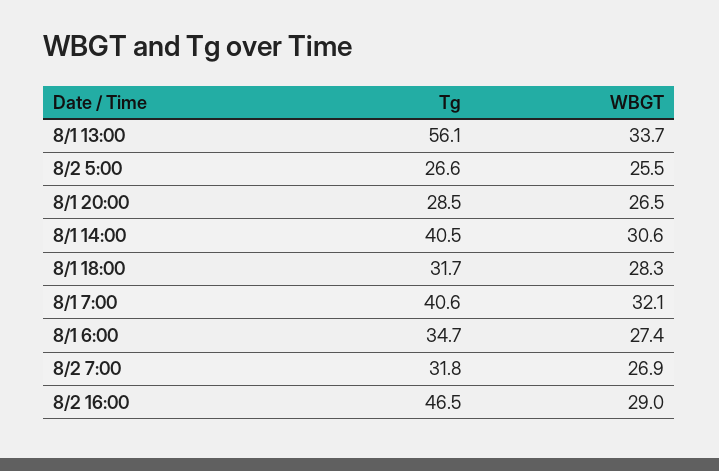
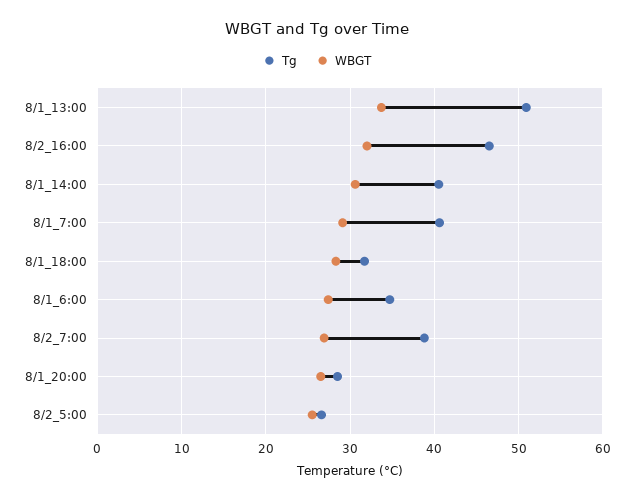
Tg, 8/1 13:00: 56.1 -> 51
WBGT, 8/1 7:00: 32.1 -> 29
Tg, 8/2 7:00: 31.8 -> 39
WBGT, 8/2 16:00: 29 -> 32

